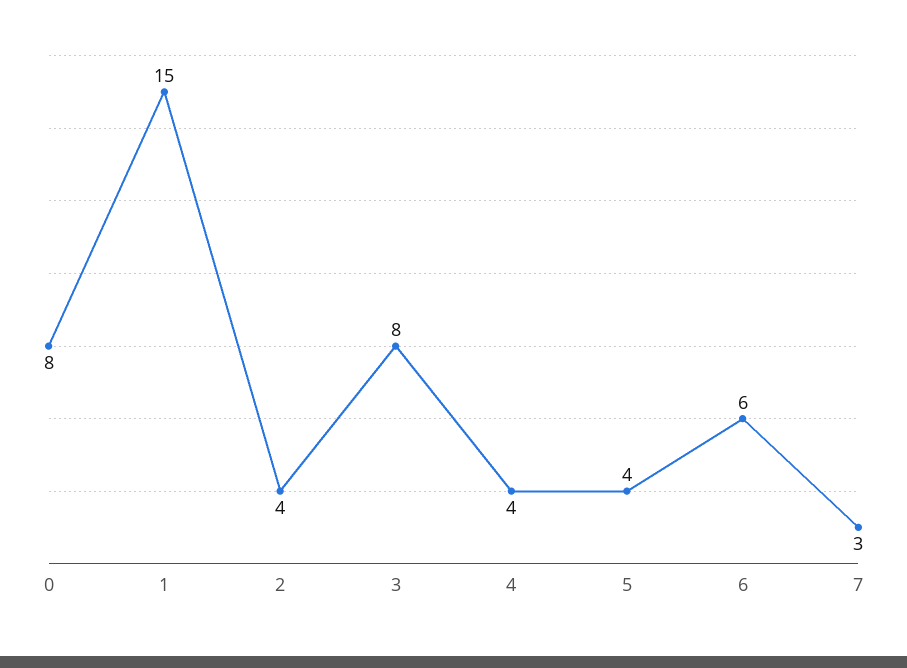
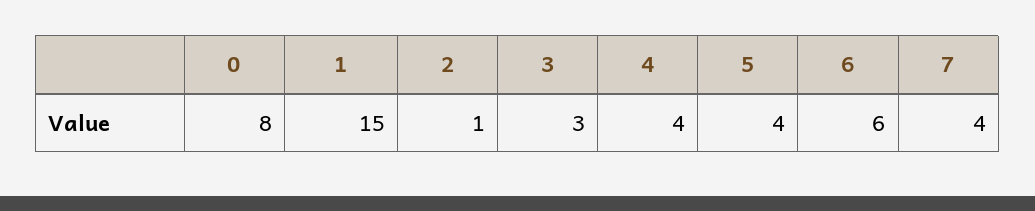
2: 4 -> 1
3: 8 -> 3
7: 3 -> 4

